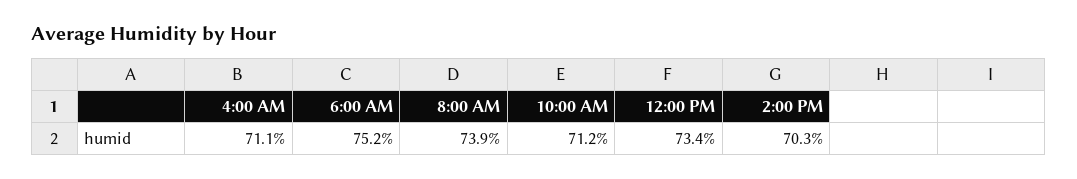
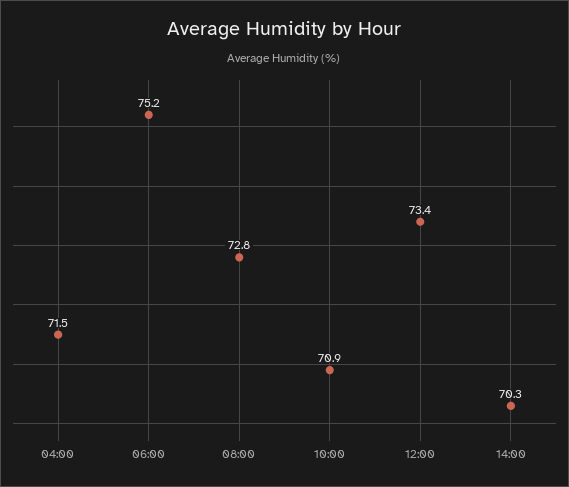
4:00 AM: 71.1 -> 71.5
8:00 AM: 73.9 -> 72.8
10:00 AM: 71.2 -> 70.9

